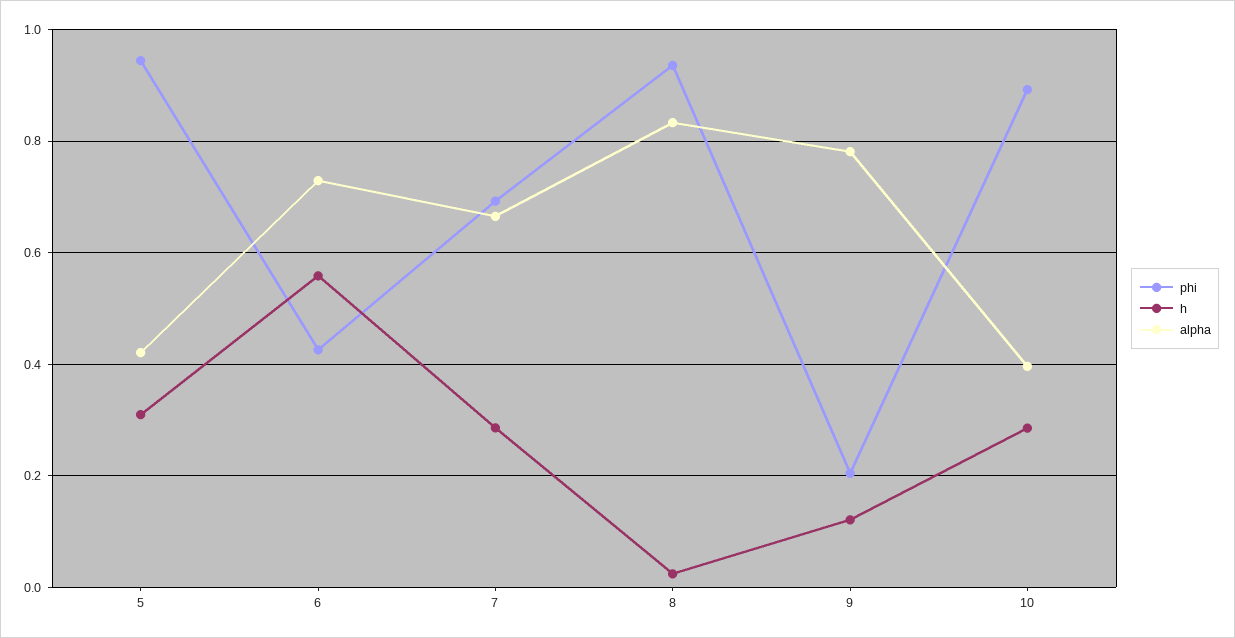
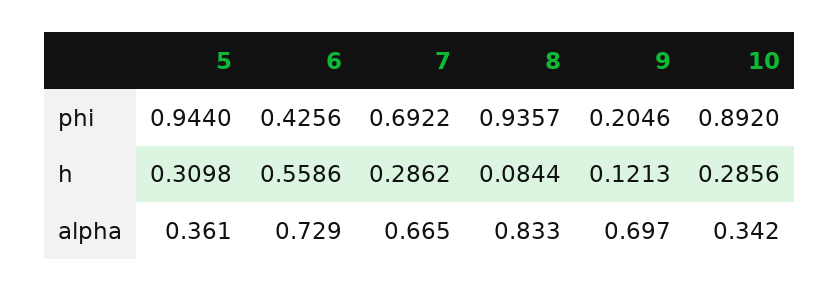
alpha, 5: 0.42 -> 0.361
h, 8: 0.02 -> 0.0844
alpha, 9: 0.78 -> 0.697
alpha, 10: 0.4 -> 0.342

